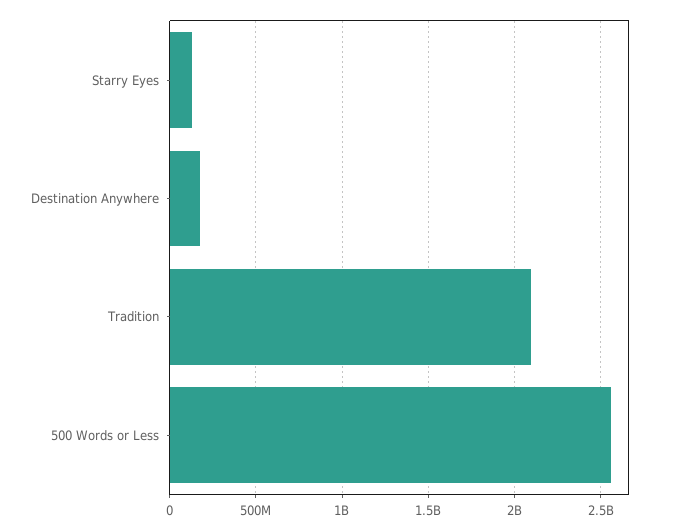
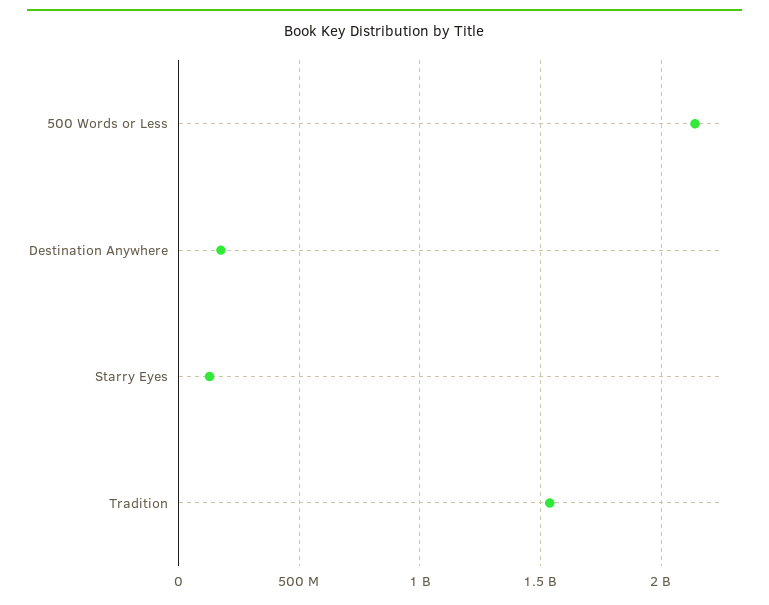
Tradition: 2100000000 -> 1550000000
500 Words or Less: 2550000000 -> 2150000000

